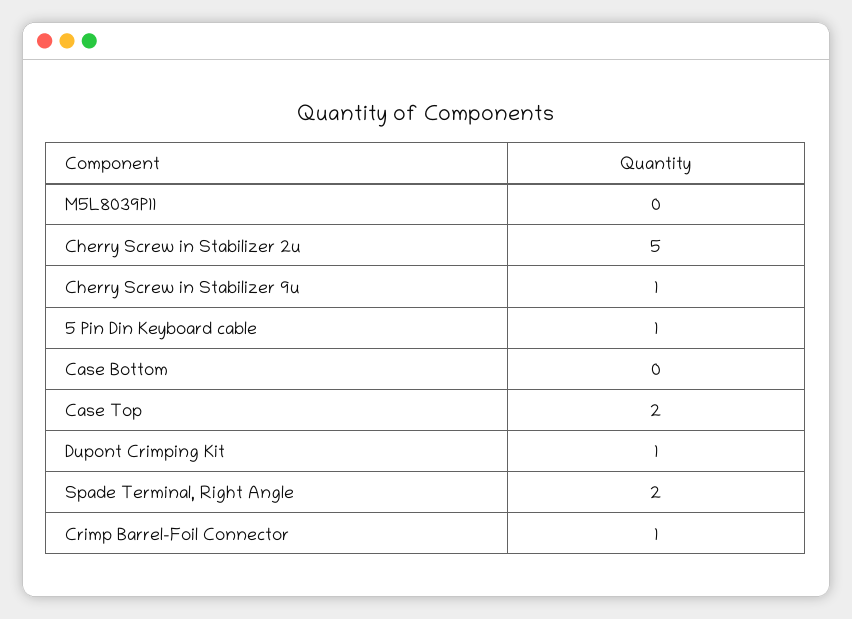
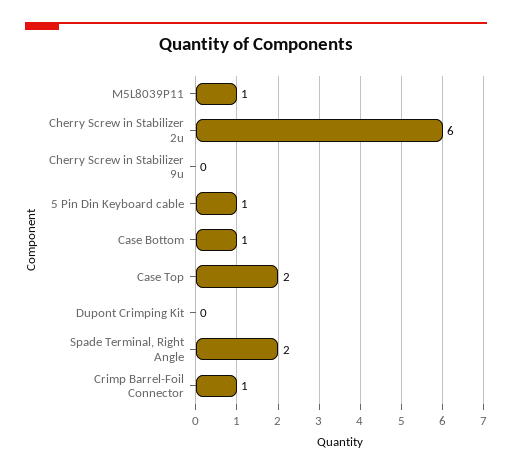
M5L8039P11: 0 -> 1
Cherry Screw in Stabilizer 2u: 5 -> 6
Cherry Screw in Stabilizer 9u: 1 -> 0
Case Bottom: 0 -> 1
Dupont Crimping Kit: 1 -> 0

